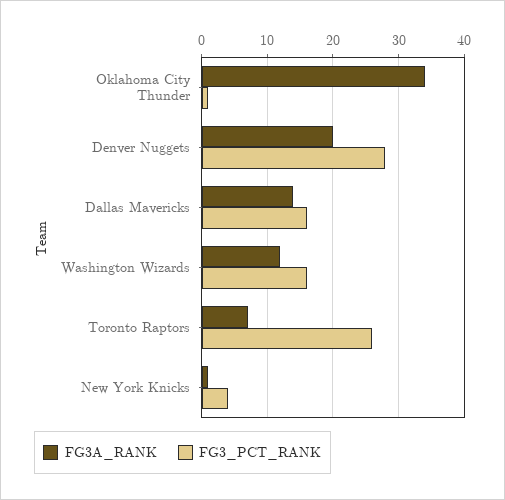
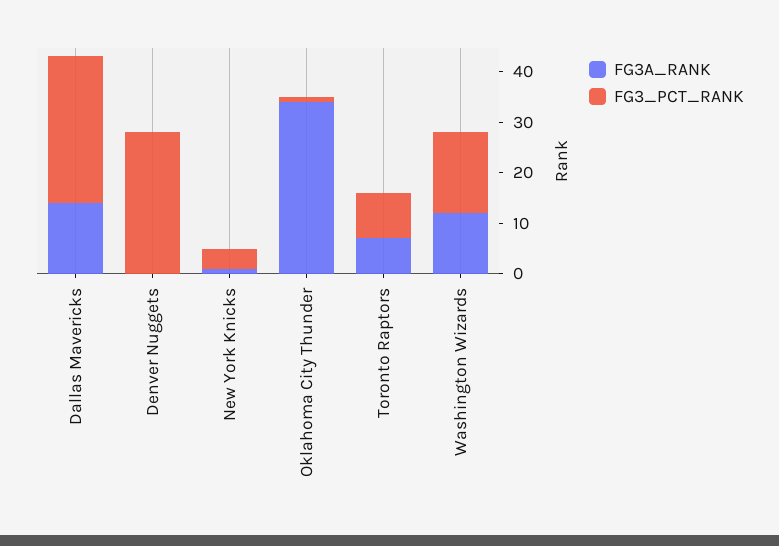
FG3A_RANK, Denver Nuggets: 20 -> 0
FG3_PCT_RANK, Dallas Mavericks: 16 -> 30
FG3_PCT_RANK, Toronto Raptors: 26 -> 10

